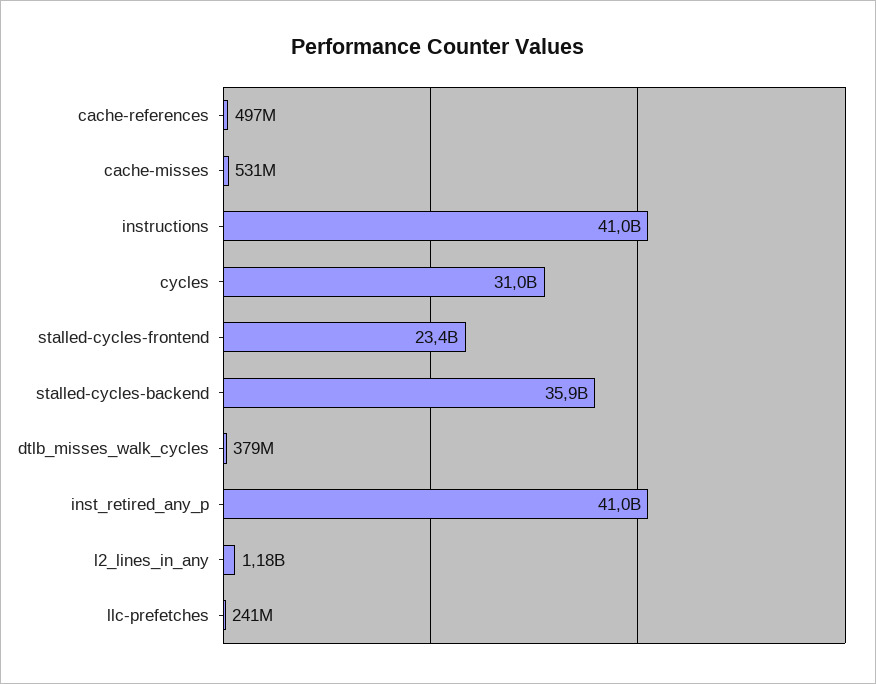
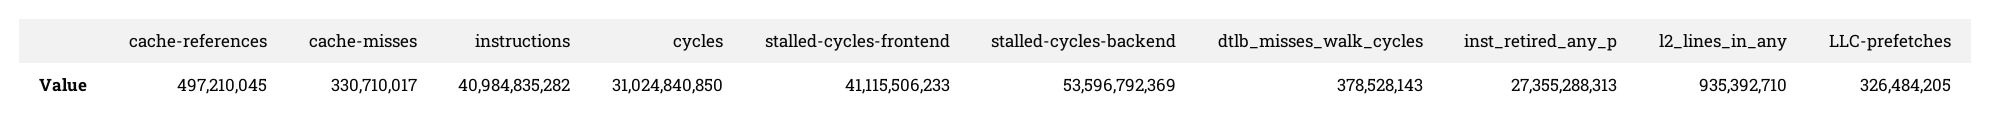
cache-misses: 531000000 -> 330710017
stalled-cycles-frontend: 23400000000 -> 41115506233
stalled-cycles-backend: 35900000000 -> 53596792369
inst_retired_any_p: 41000000000 -> 27355288313
l2_lines_in_any: 1180000000 -> 935392710
llc-prefetches: 241000000 -> 326484205

